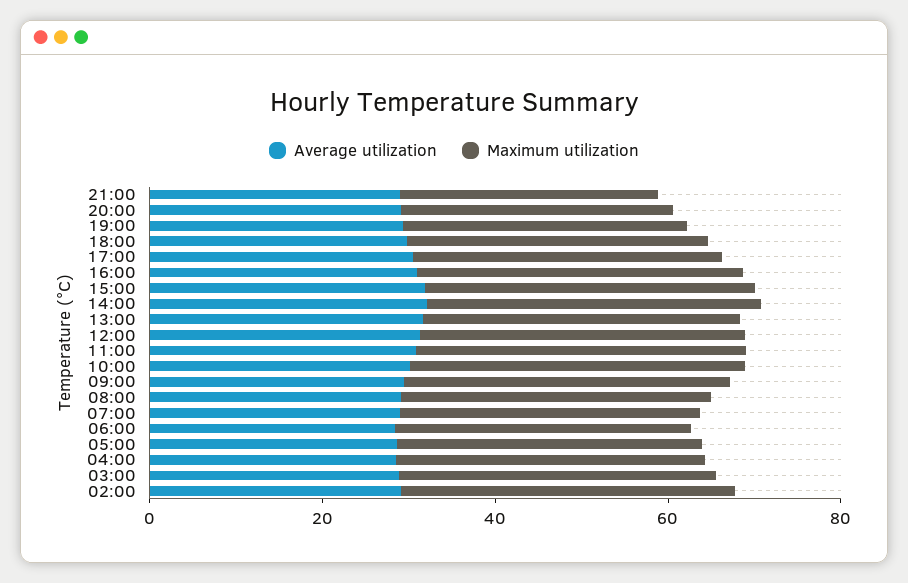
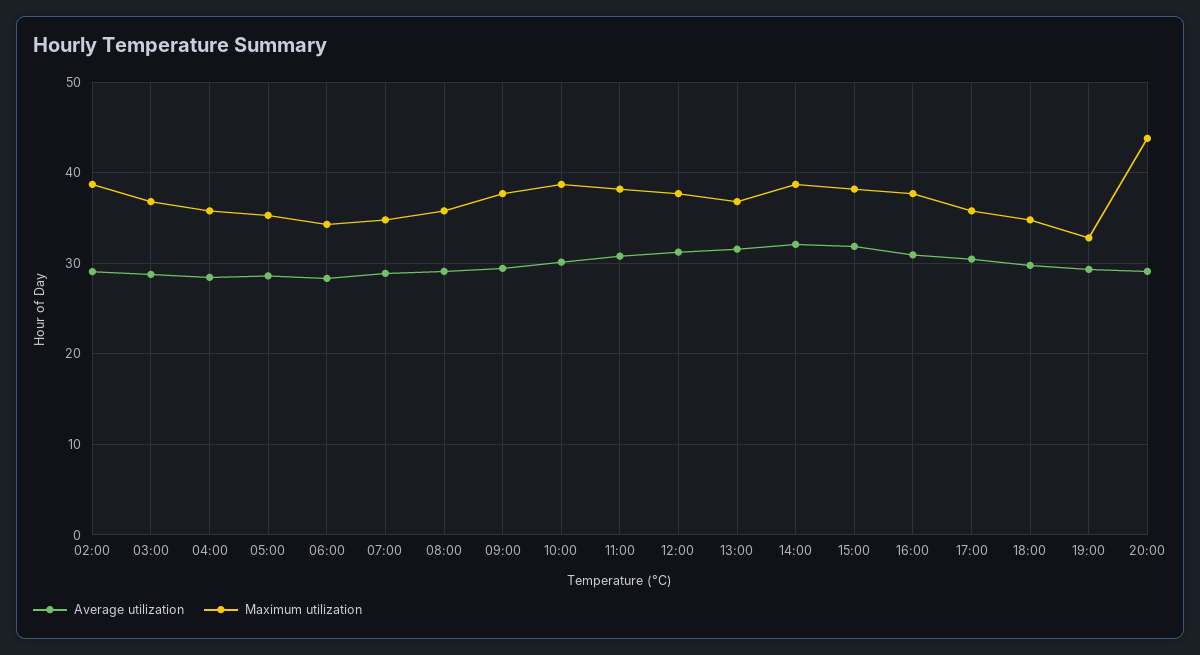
Average utilization, 21:00: 30 -> none
Maximum utilization, 21:00: 30 -> none
Maximum utilization, 20:00: 30 -> 44

